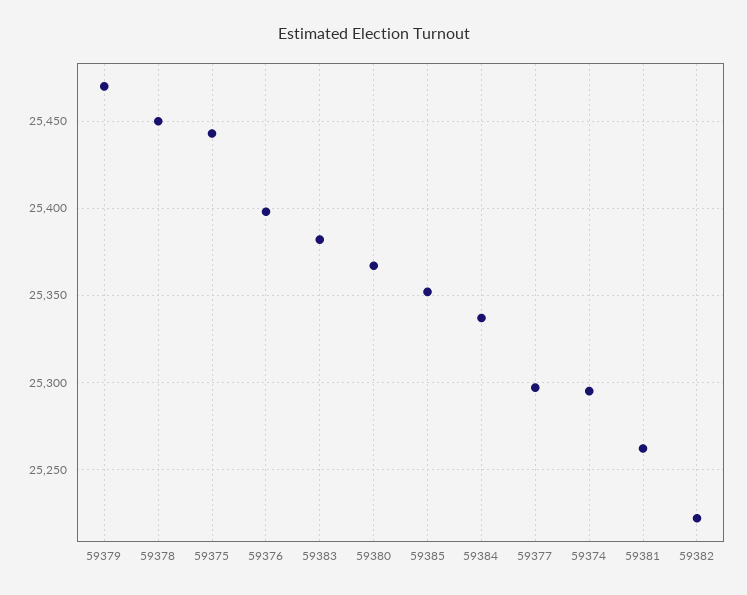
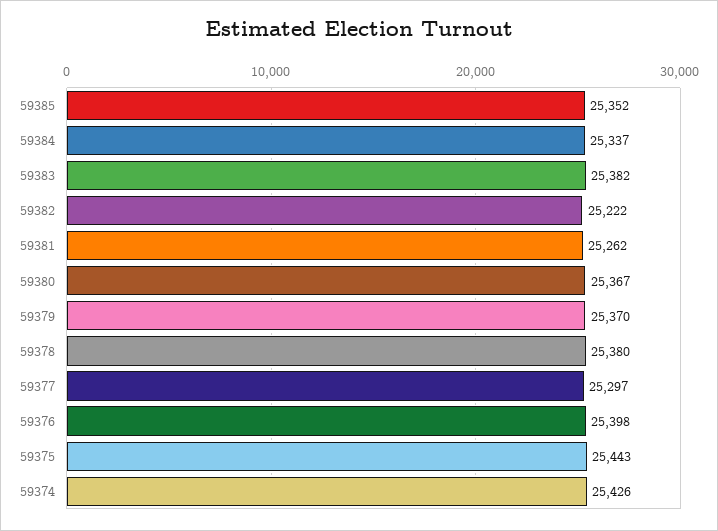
59379: 25470 -> 25370
59378: 25450 -> 25380
59374: 25295 -> 25426

